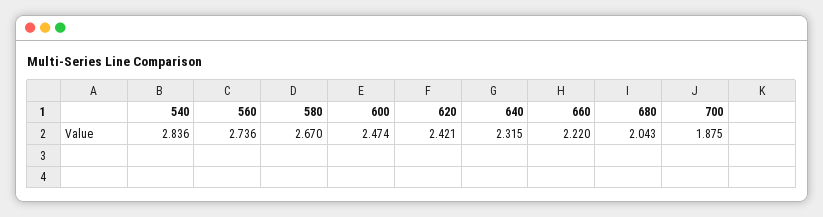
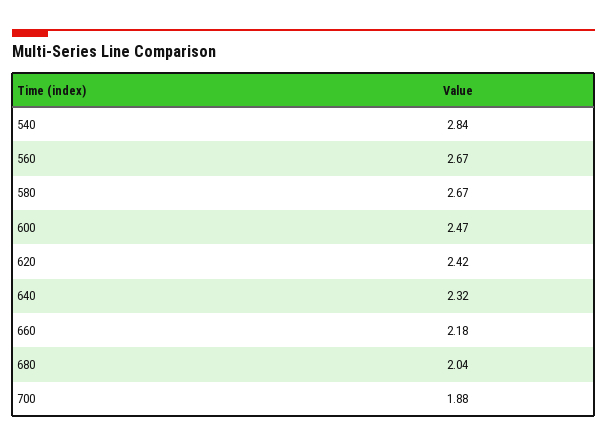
560: 2.736 -> 2.67
660: 2.22 -> 2.18

